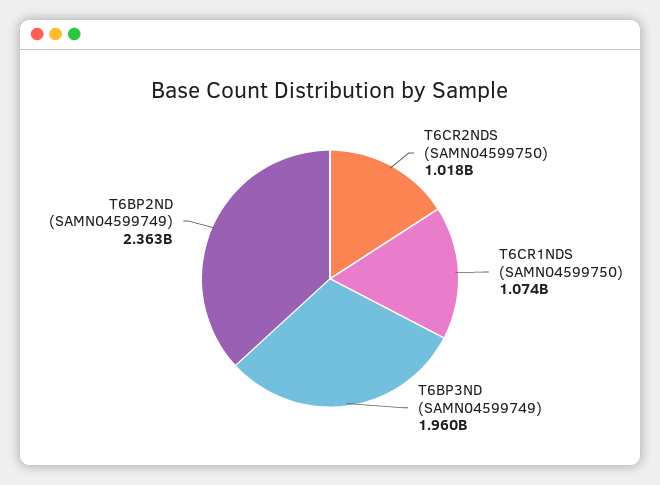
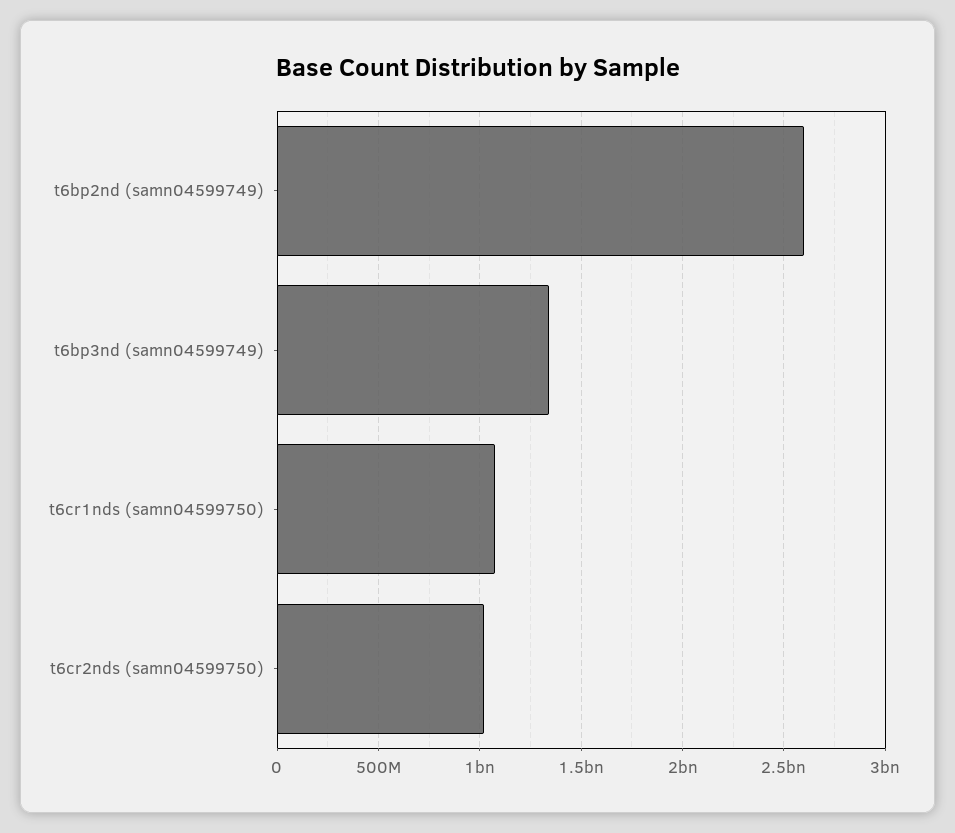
T6BP3ND (SAMN04599749): 1960000000 -> 1350000000
T6BP2ND (SAMN04599749): 2363000000 -> 2600000000

